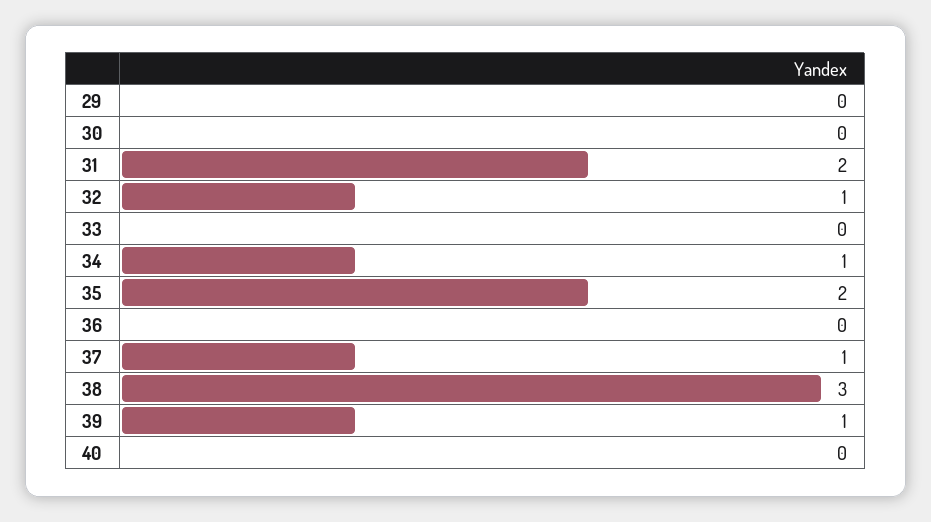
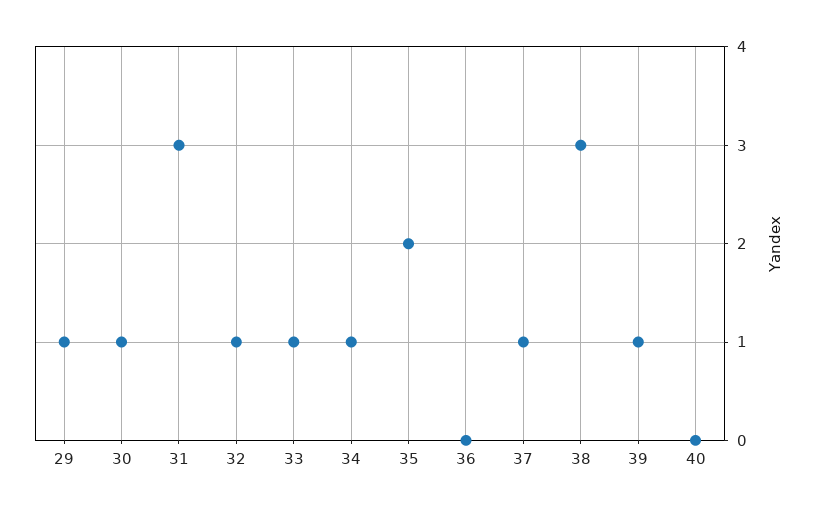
29: 0 -> 1
30: 0 -> 1
31: 2 -> 3
33: 0 -> 1

